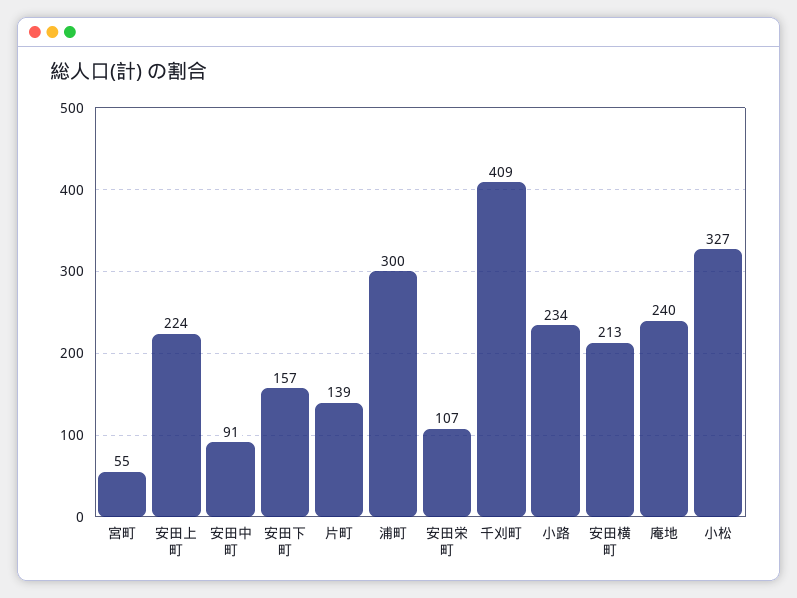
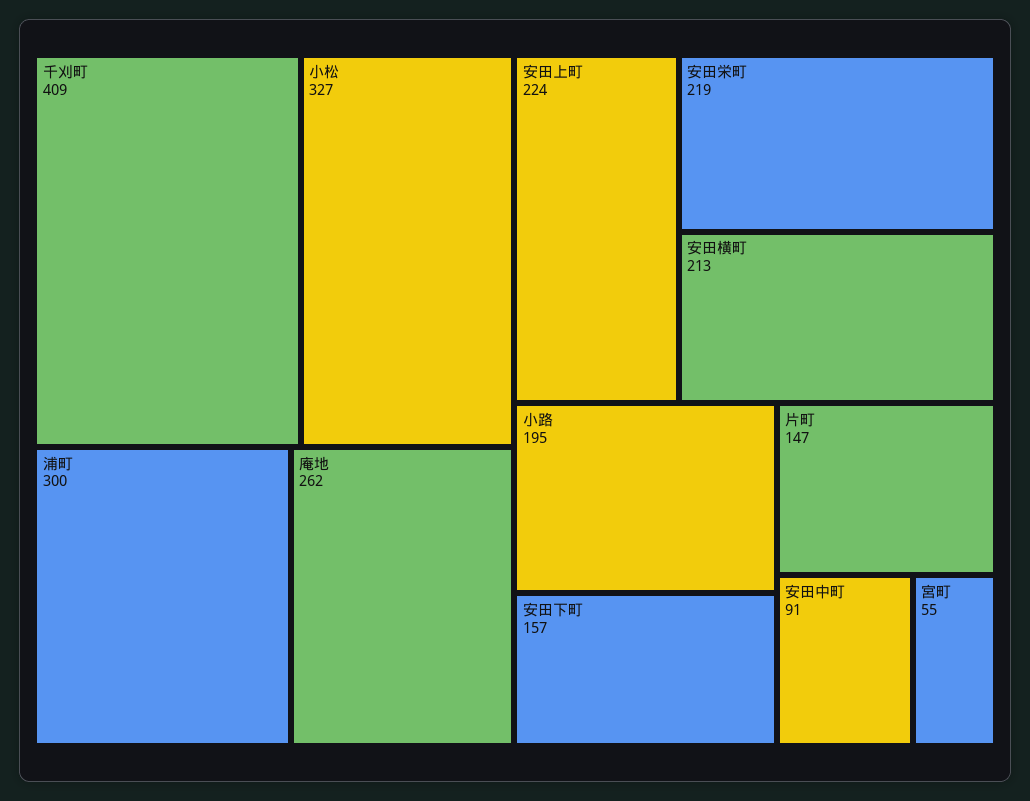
片町: 139 -> 147
安田栄町: 107 -> 219
小路: 234 -> 195
庵地: 240 -> 262

